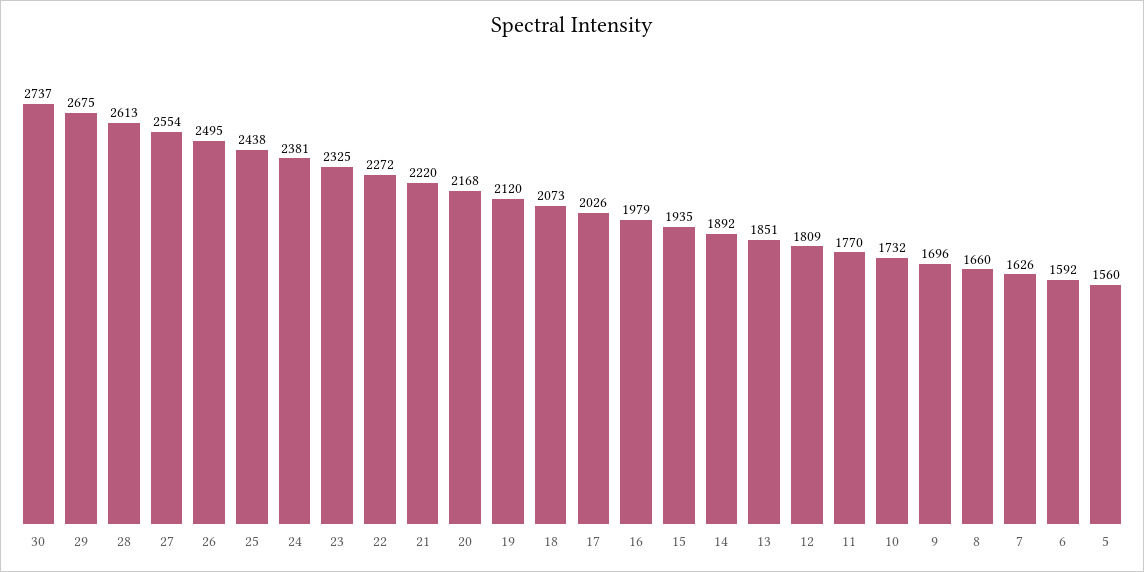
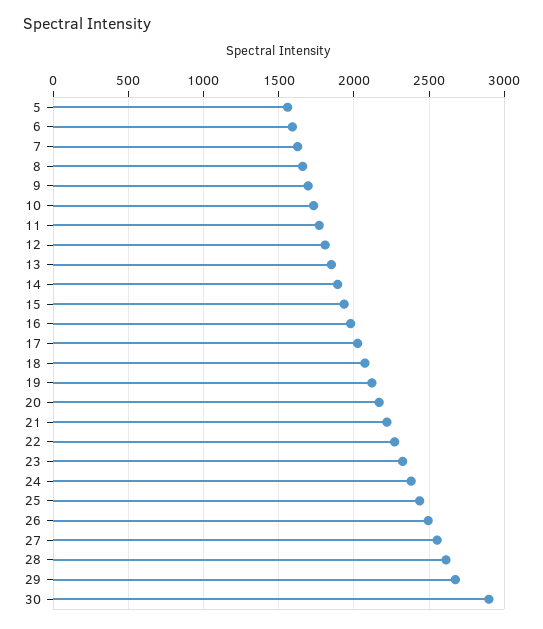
30: 2737 -> 2900

